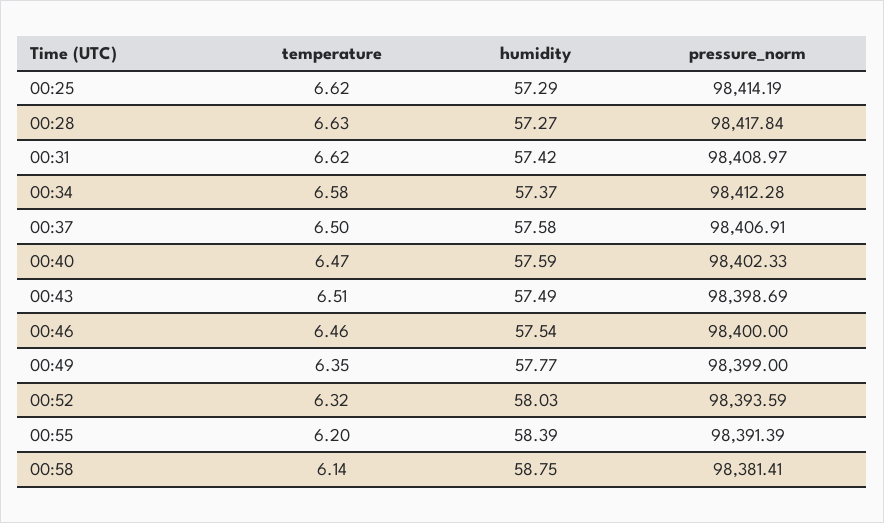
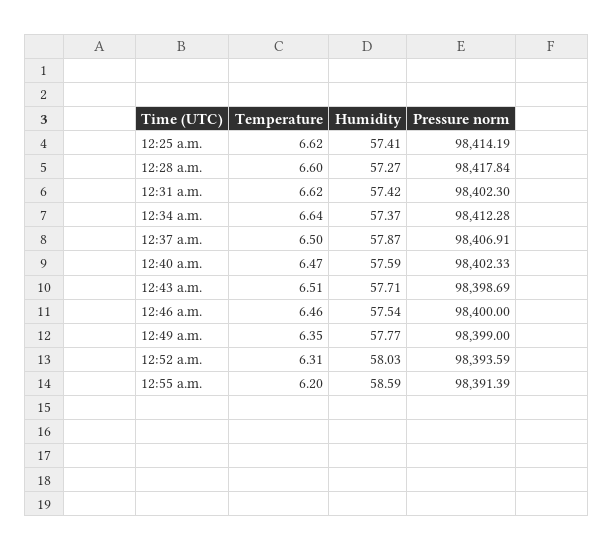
humidity, 00:25: 57.29 -> 57.41
temperature, 00:28: 6.63 -> 6.6
pressure_norm, 00:31: 98408.97 -> 98402.3
temperature, 00:34: 6.58 -> 6.64
humidity, 00:37: 57.58 -> 57.87
humidity, 00:43: 57.49 -> 57.71
temperature, 00:52: 6.32 -> 6.31
humidity, 00:55: 58.39 -> 58.59
temperature, 00:58: 6.14 -> none
humidity, 00:58: 58.75 -> none
pressure_norm, 00:58: 98381.41 -> none

